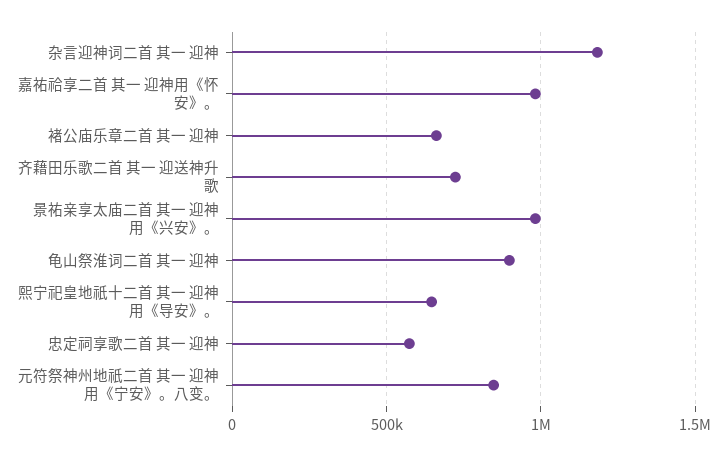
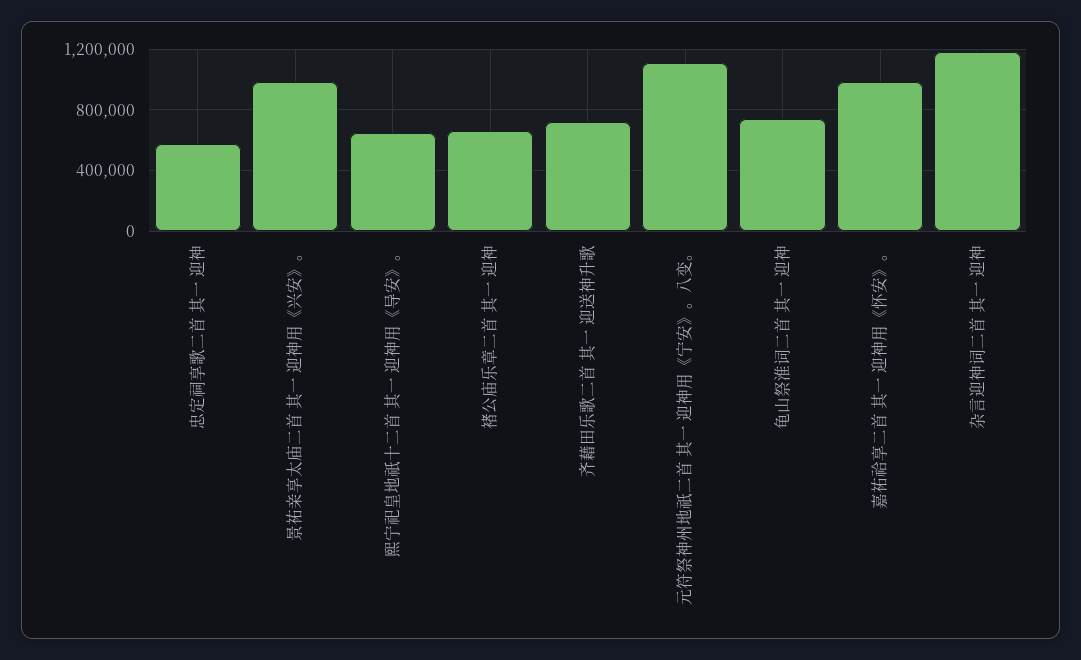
龟山祭淮词二首 其一 迎神: 900000 -> 750000
元符祭神州地祇二首 其一 迎神用《宁安》。八变。: 850000 -> 1100000

